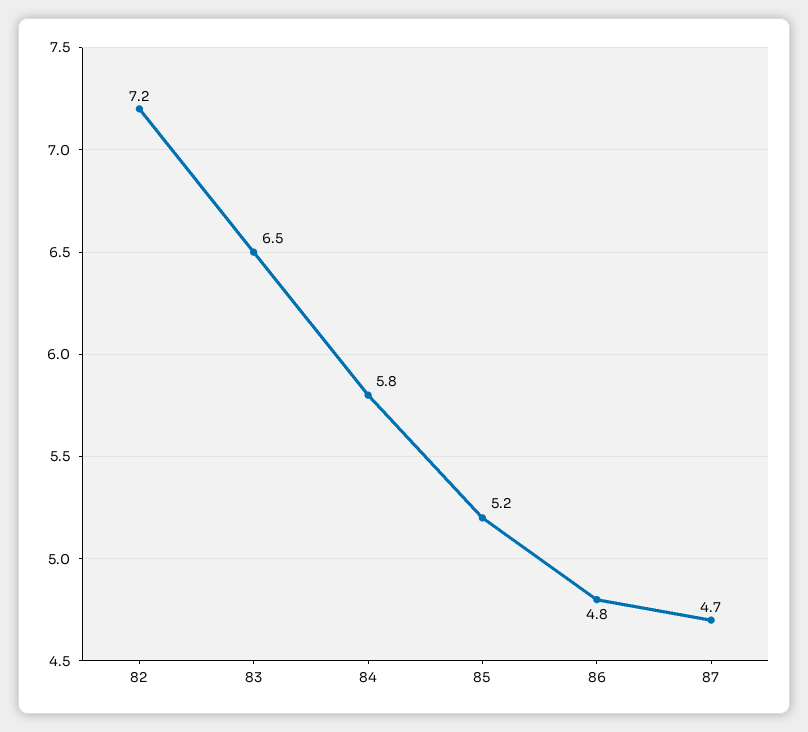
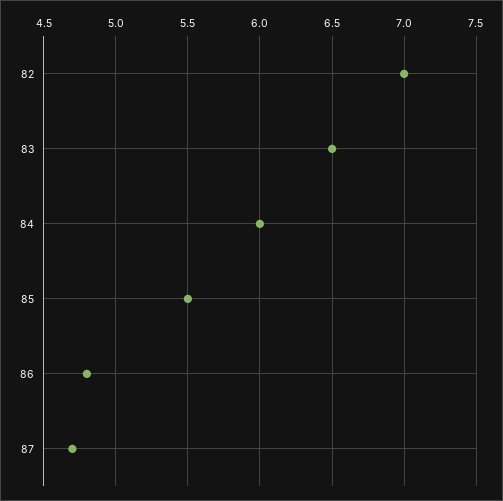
82: 7.2 -> 7
84: 5.8 -> 6
85: 5.2 -> 5.5

